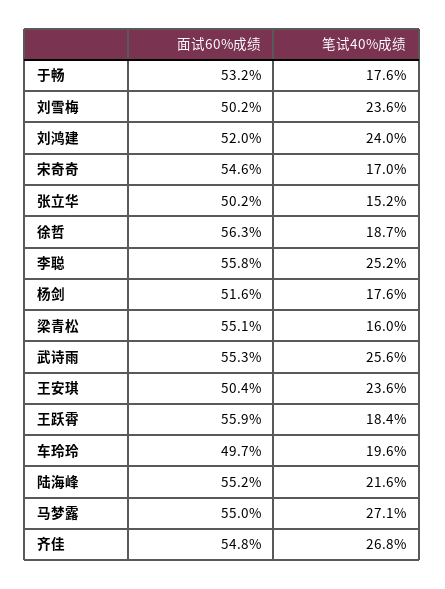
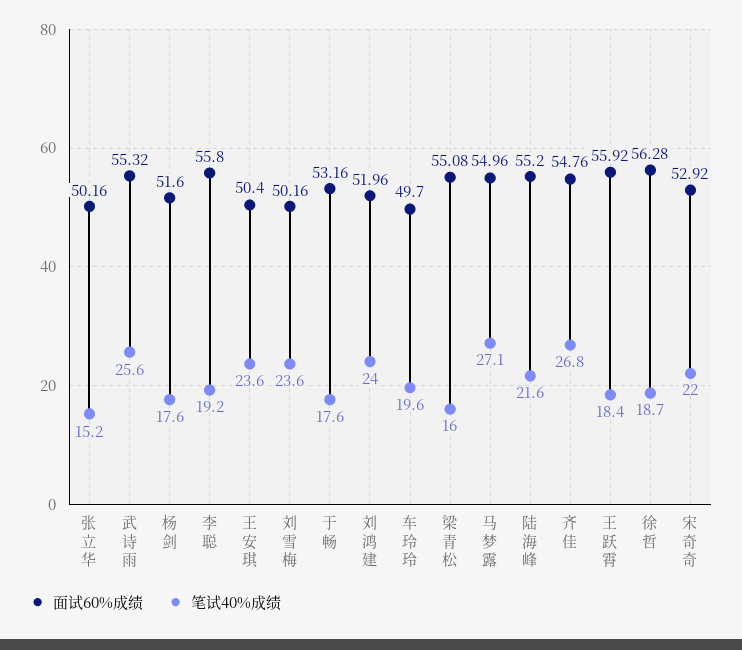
面试60%成绩, 宋奇奇: 54.6 -> 52.92
笔试40%成绩, 宋奇奇: 17 -> 22
笔试40%成绩, 李聪: 25.2 -> 19.2

